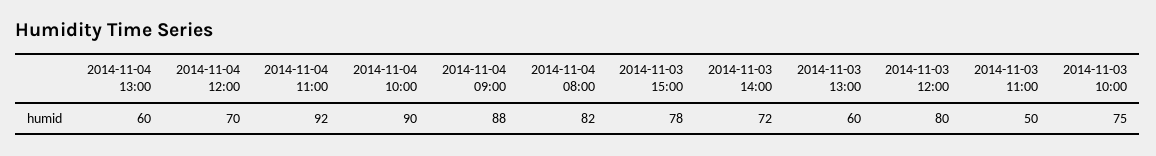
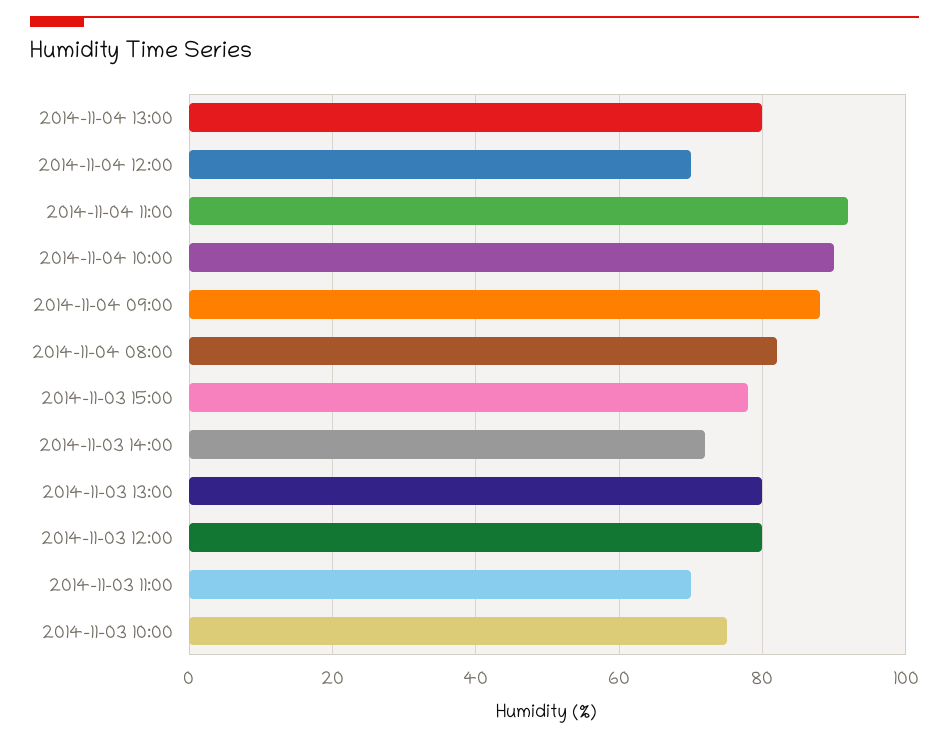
2014-11-04 13:00: 60 -> 80
2014-11-03 13:00: 60 -> 80
2014-11-03 11:00: 50 -> 70

